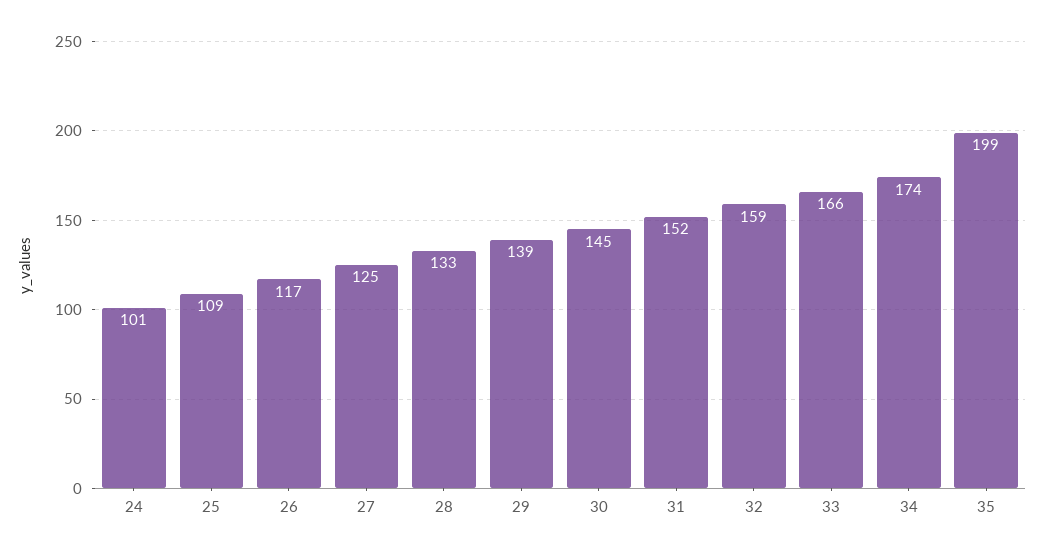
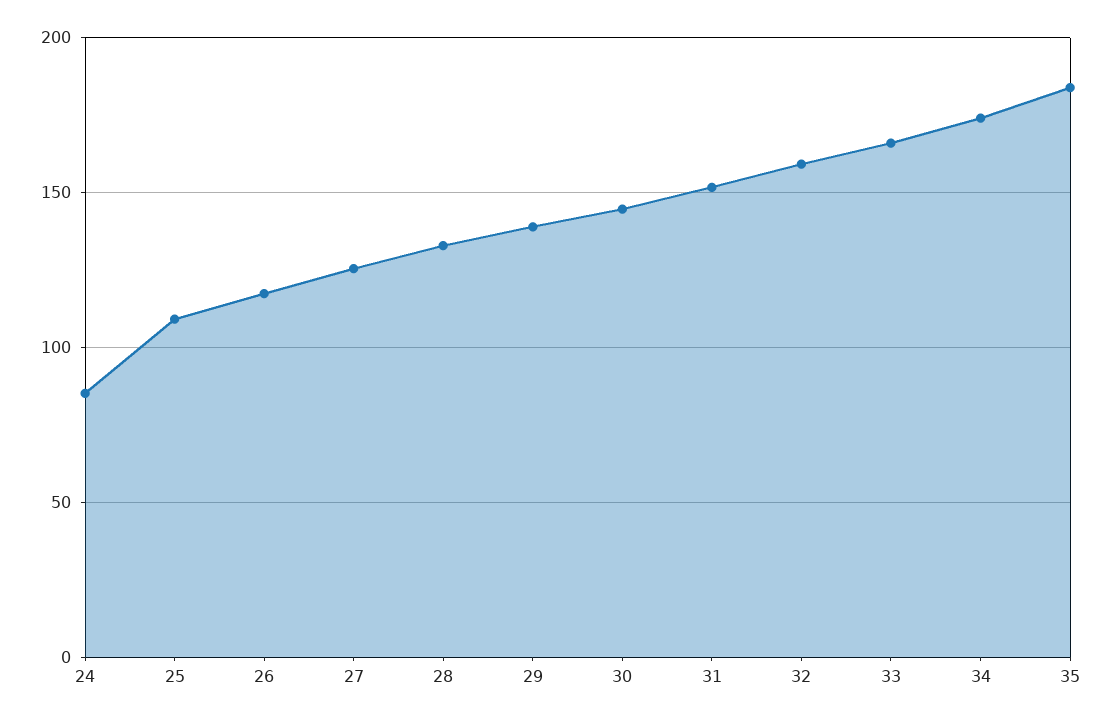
24: 101 -> 85
35: 199 -> 185

